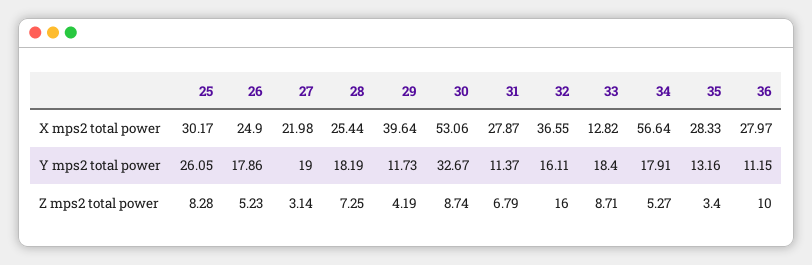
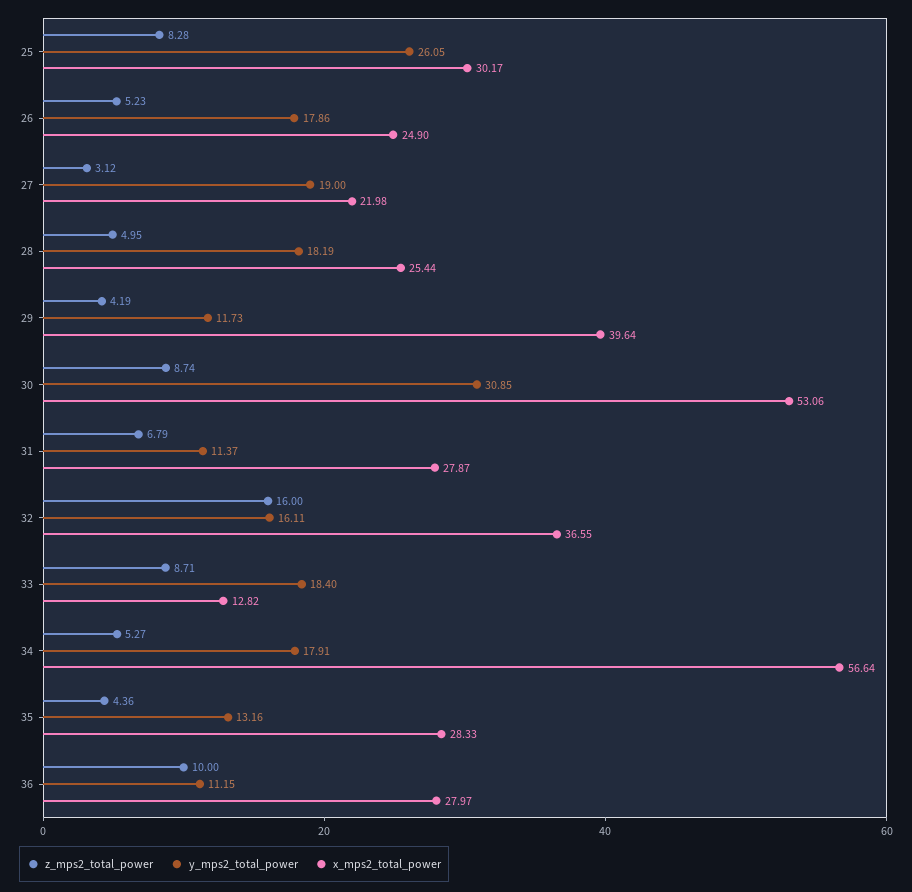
Y mps2 total power, 30: 32.67 -> 30.85
Z mps2 total power, 27: 3.14 -> 3.12
Z mps2 total power, 28: 7.25 -> 4.95
Z mps2 total power, 35: 3.4 -> 4.36

